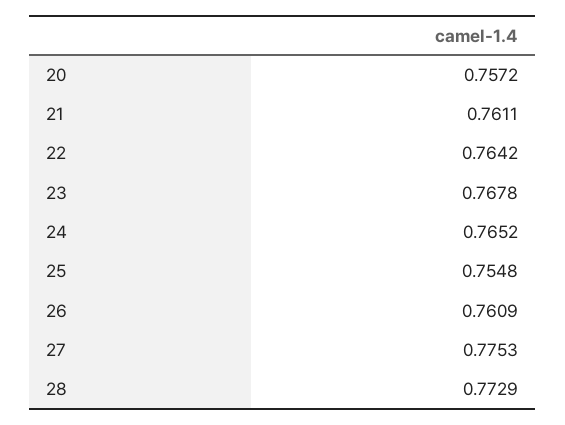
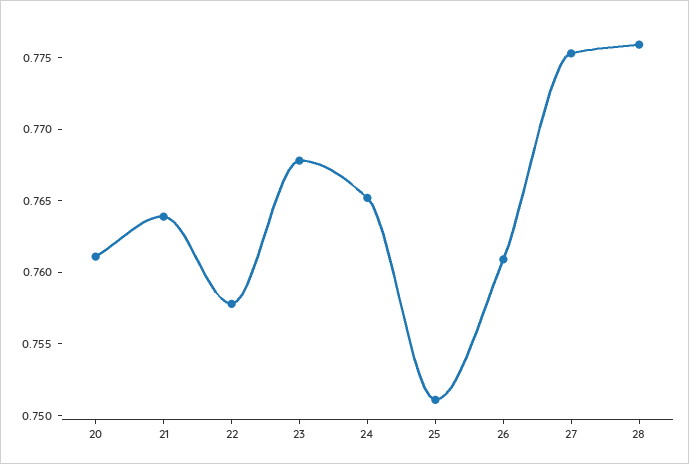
20: 0.7572 -> 0.761
21: 0.7611 -> 0.764
22: 0.7642 -> 0.758
25: 0.7548 -> 0.751
28: 0.7729 -> 0.776

